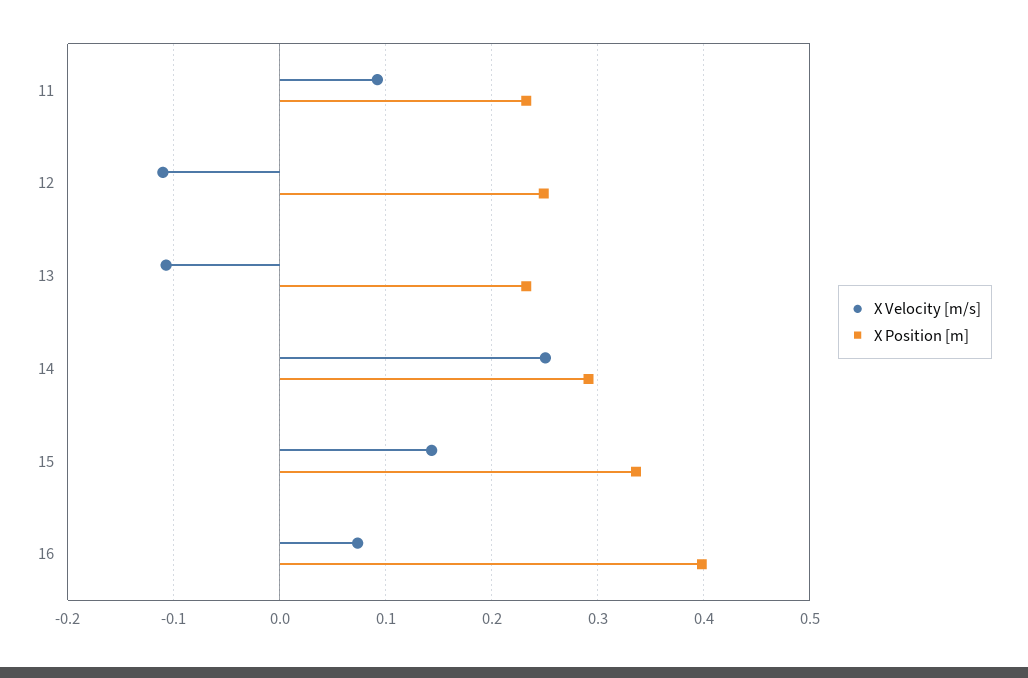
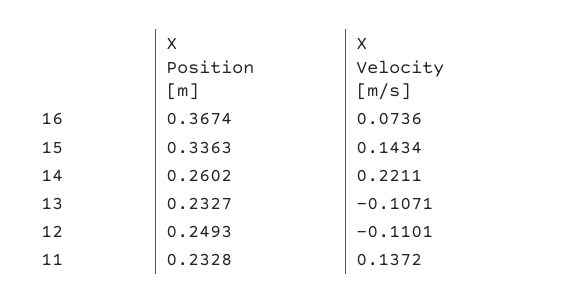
X Velocity [m/s], 11: 0.09 -> 0.1372
X Velocity [m/s], 14: 0.25 -> 0.2211
X Position [m], 14: 0.29 -> 0.2602
X Position [m], 16: 0.4 -> 0.3674

